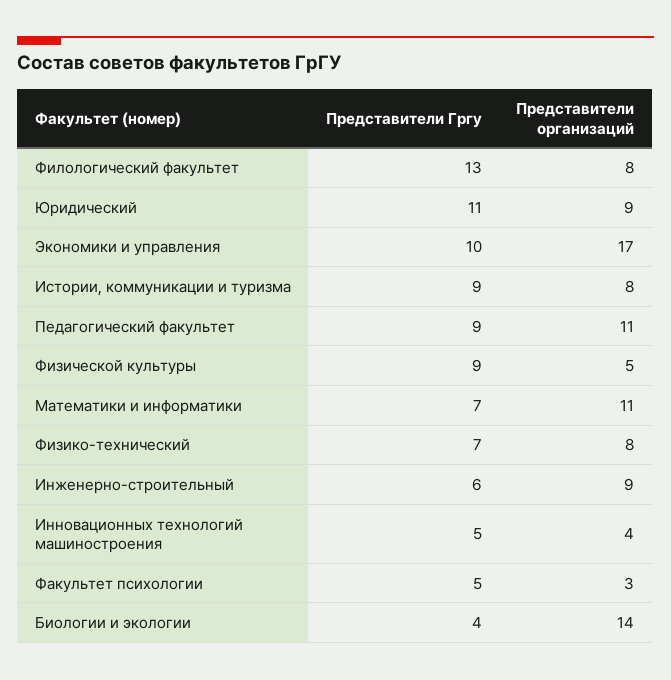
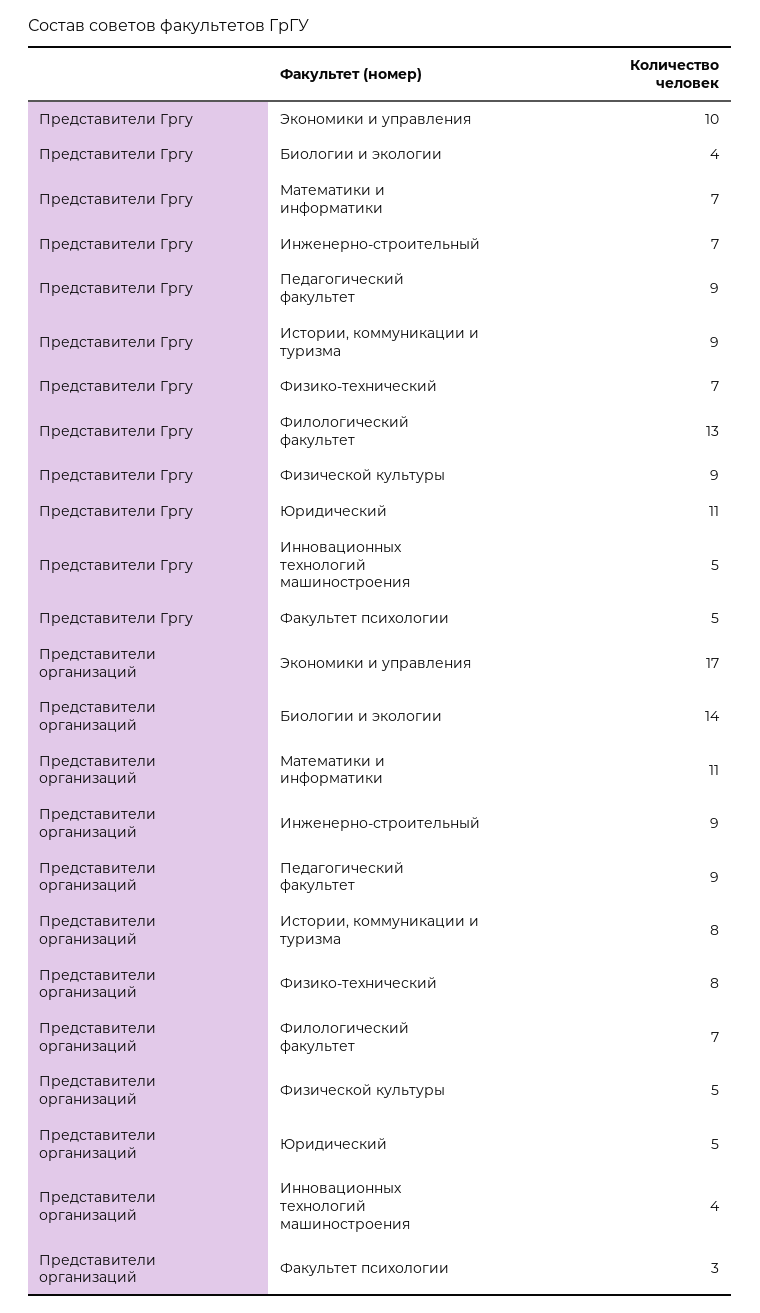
Представители организаций, Филологический факультет: 8 -> 7
Представители организаций, Юридический: 9 -> 5
Представители организаций, Педагогический факультет: 11 -> 9
Представители Гргу, Инженерно-строительный: 6 -> 7

